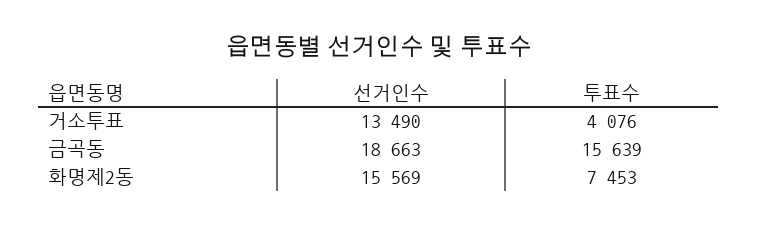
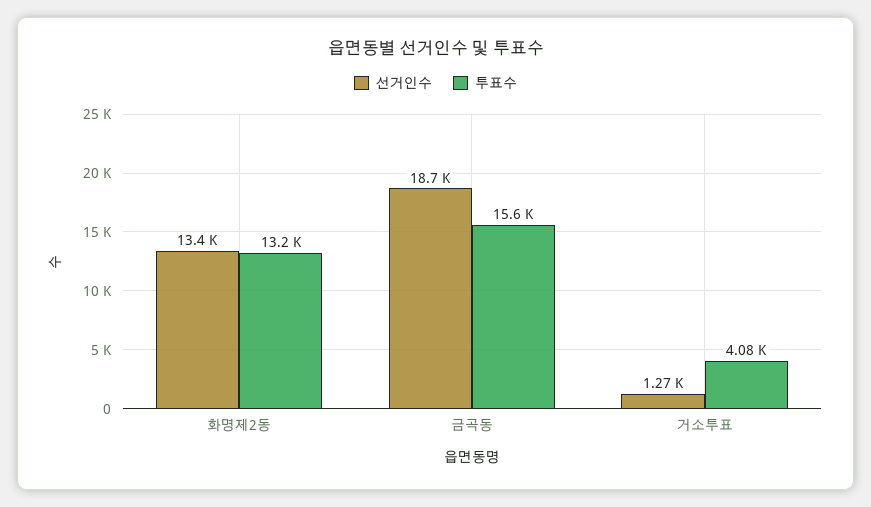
선거인수, 거소투표: 13490 -> 1270
선거인수, 화명제2동: 15569 -> 13400
투표수, 화명제2동: 7453 -> 13200

